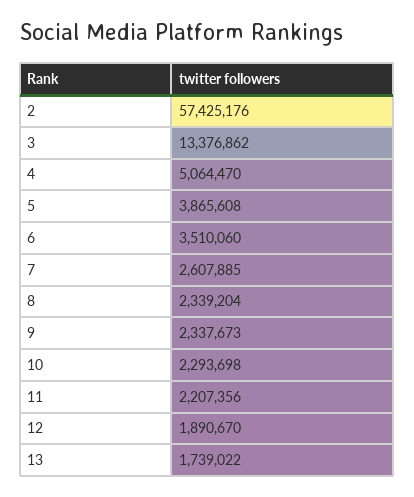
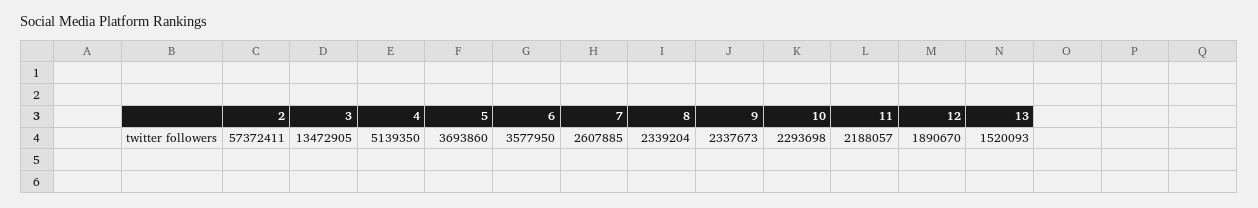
2: 57425176 -> 57372411
3: 13376862 -> 13472905
4: 5064470 -> 5139350
5: 3865608 -> 3693860
6: 3510060 -> 3577950
11: 2207356 -> 2188057
13: 1739022 -> 1520093

